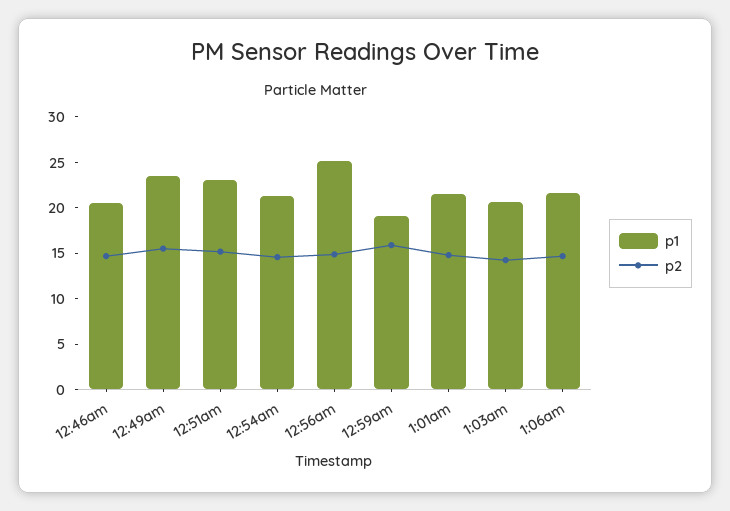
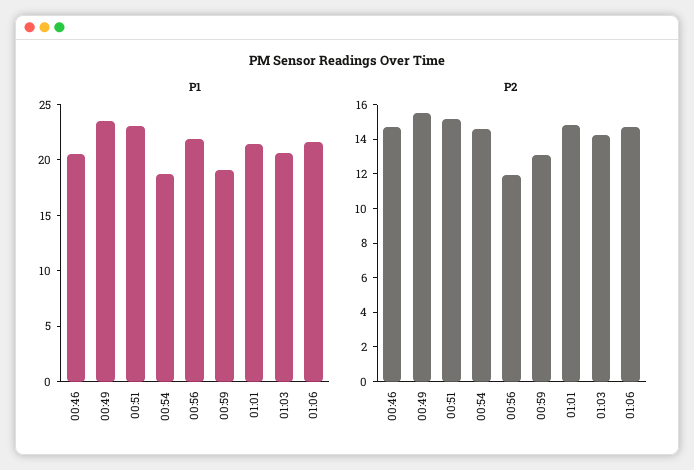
p1, 12:54am: 21 -> 19
p1, 12:56am: 25 -> 22
p2, 12:56am: 15 -> 12
p2, 12:59am: 16 -> 13

